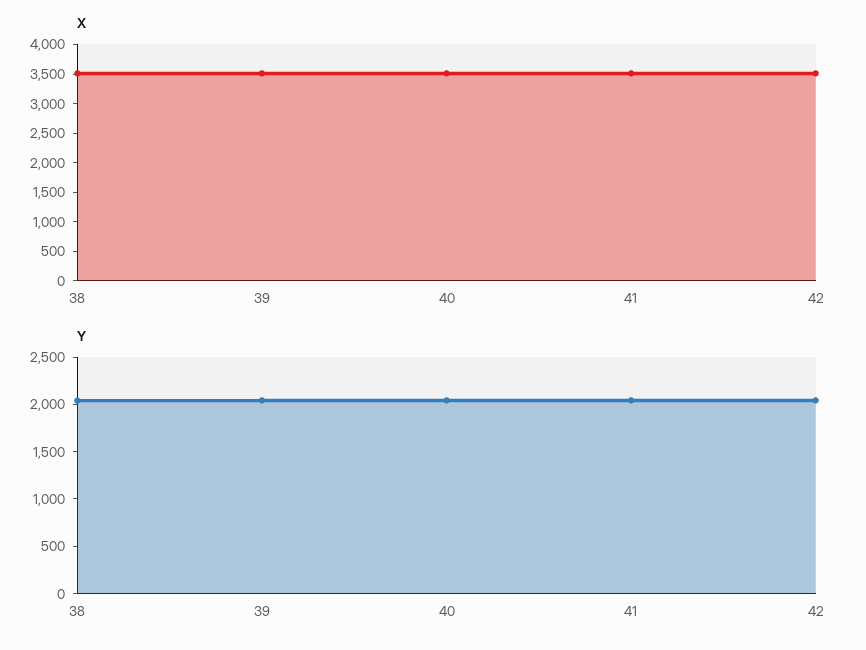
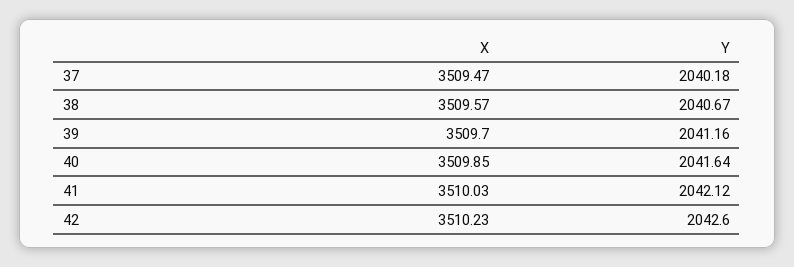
X, 37: none -> 3509.47
Y, 37: none -> 2040.18

